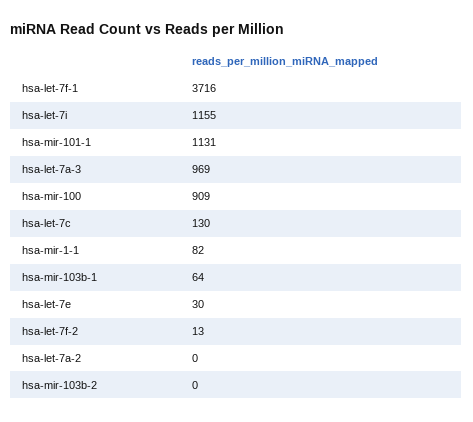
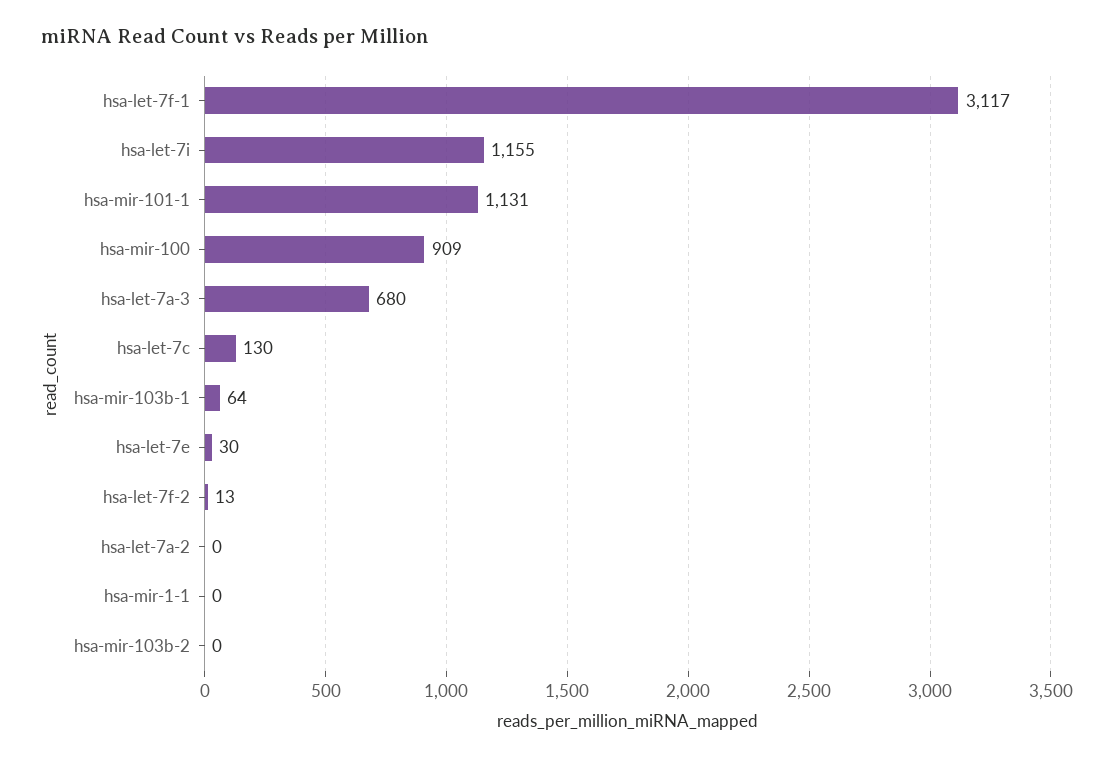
hsa-let-7f-1: 3716 -> 3117
hsa-let-7a-3: 969 -> 680
hsa-mir-1-1: 82 -> 0

